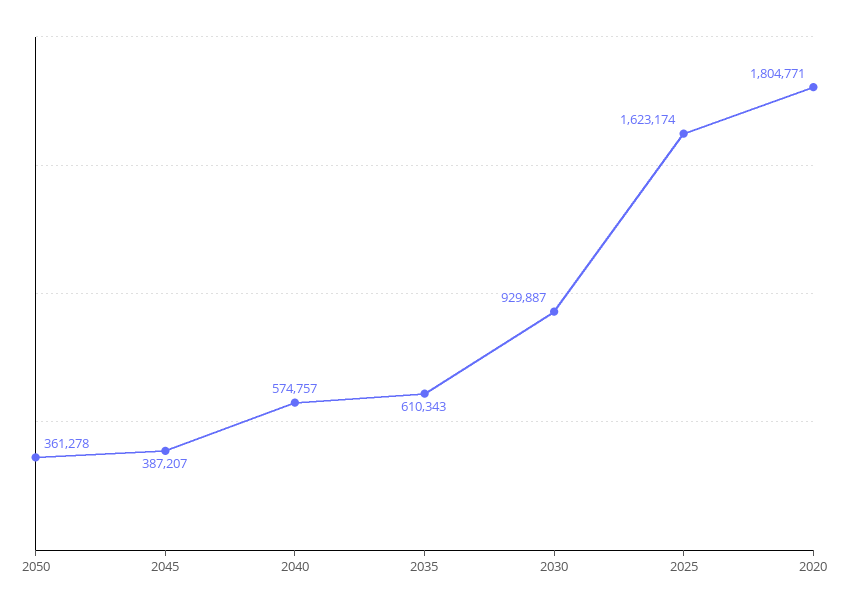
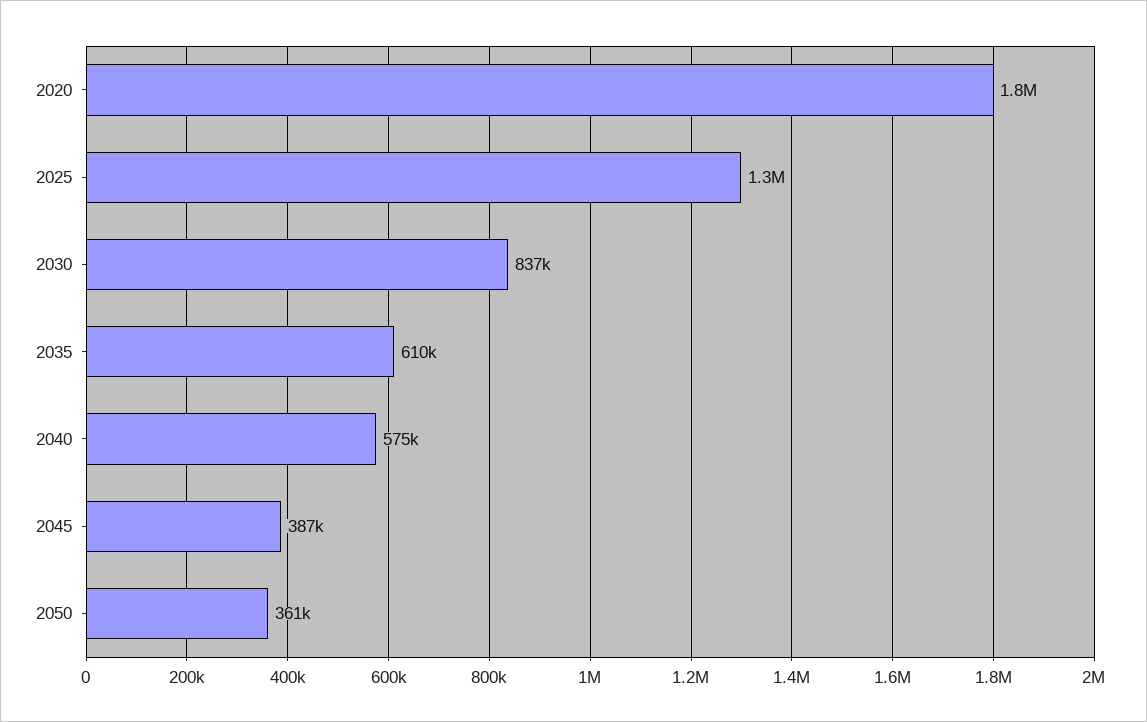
2030: 929887 -> 837000
2025: 1623174 -> 1300000

